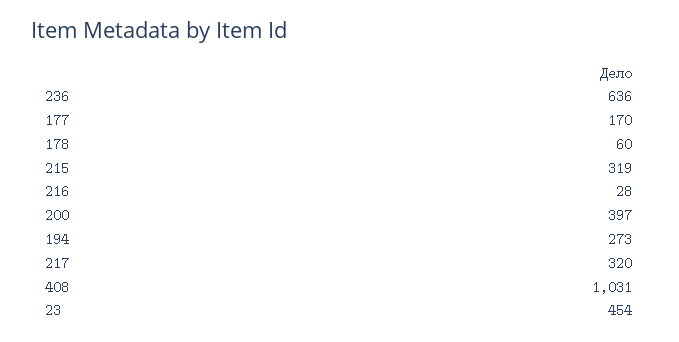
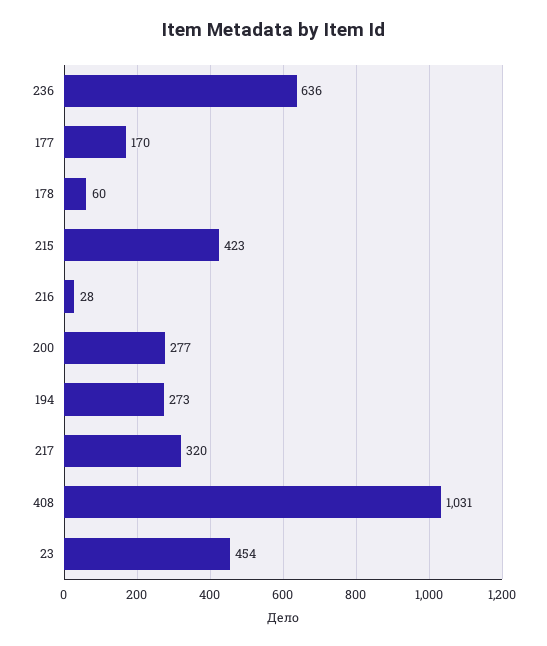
215: 319 -> 423
200: 397 -> 277

